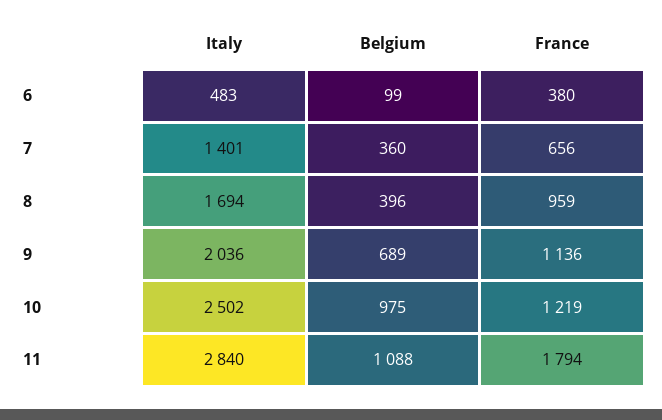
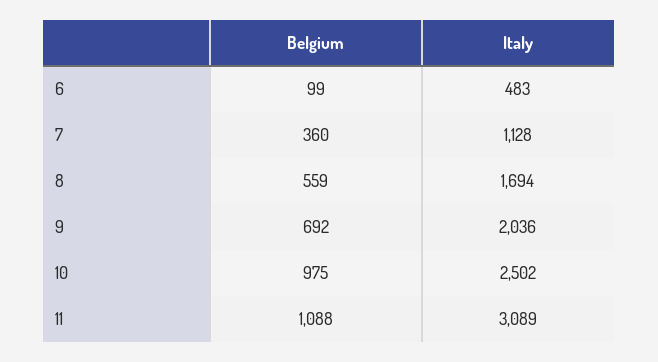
France, 6: 380 -> none
Italy, 7: 1401 -> 1128
France, 7: 656 -> none
Belgium, 8: 396 -> 559
France, 8: 959 -> none
Belgium, 9: 689 -> 692
France, 9: 1136 -> none
France, 10: 1219 -> none
Italy, 11: 2840 -> 3089
France, 11: 1794 -> none

